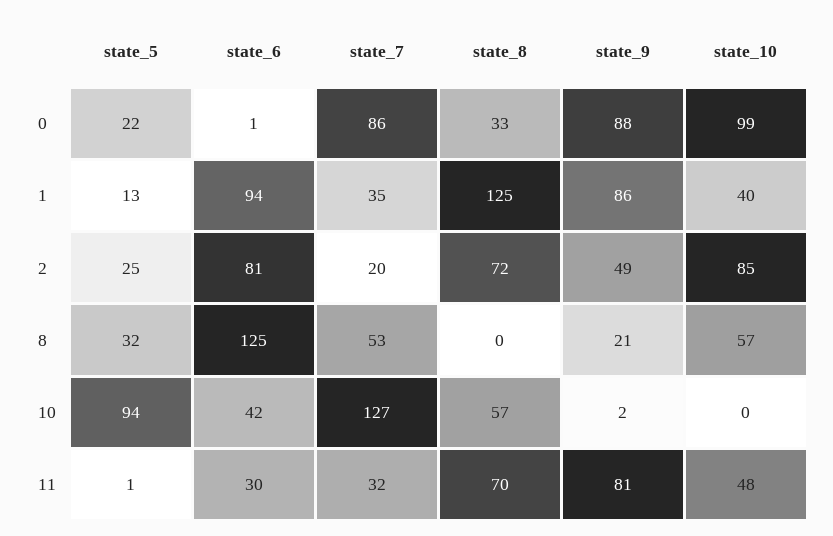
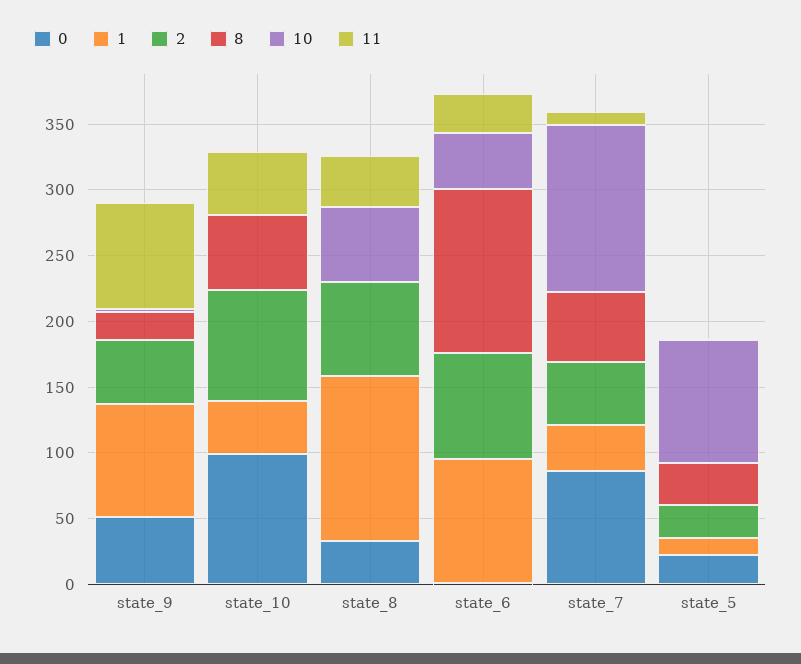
0, state_9: 88 -> 50
2, state_7: 20 -> 50
11, state_7: 32 -> 10
11, state_8: 70 -> 40

